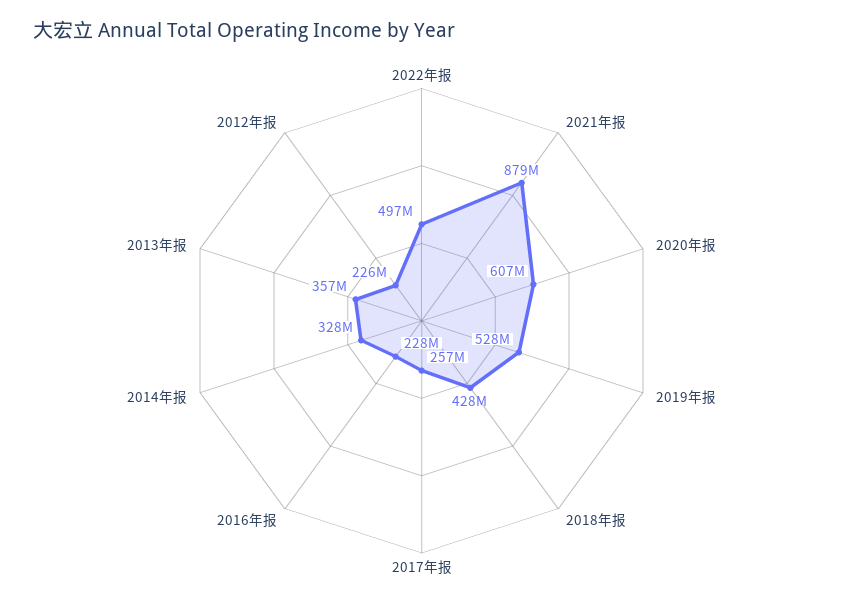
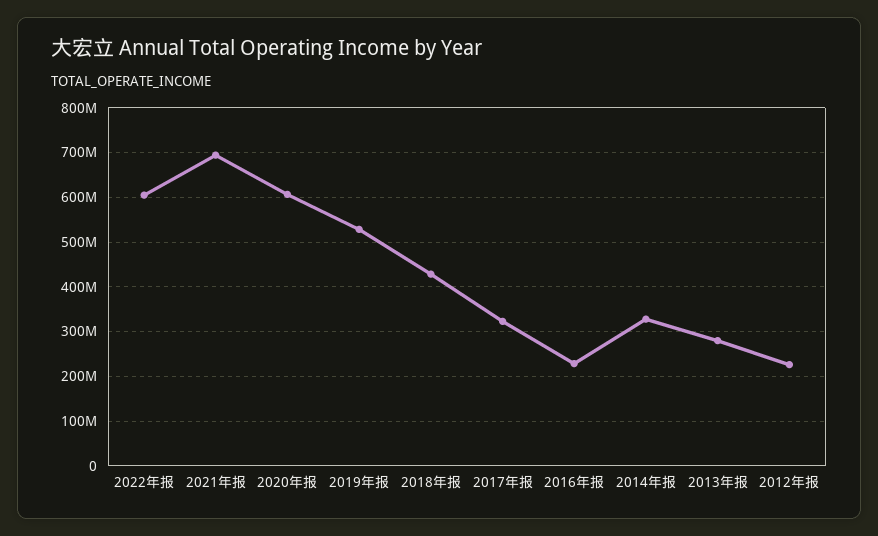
2022年报: 497000000 -> 600000000
2021年报: 879000000 -> 700000000
2017年报: 257000000 -> 320000000
2013年报: 357000000 -> 280000000

